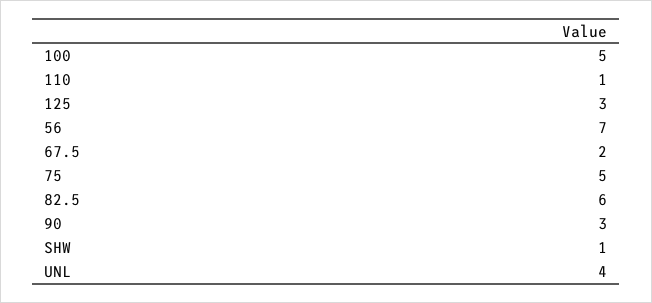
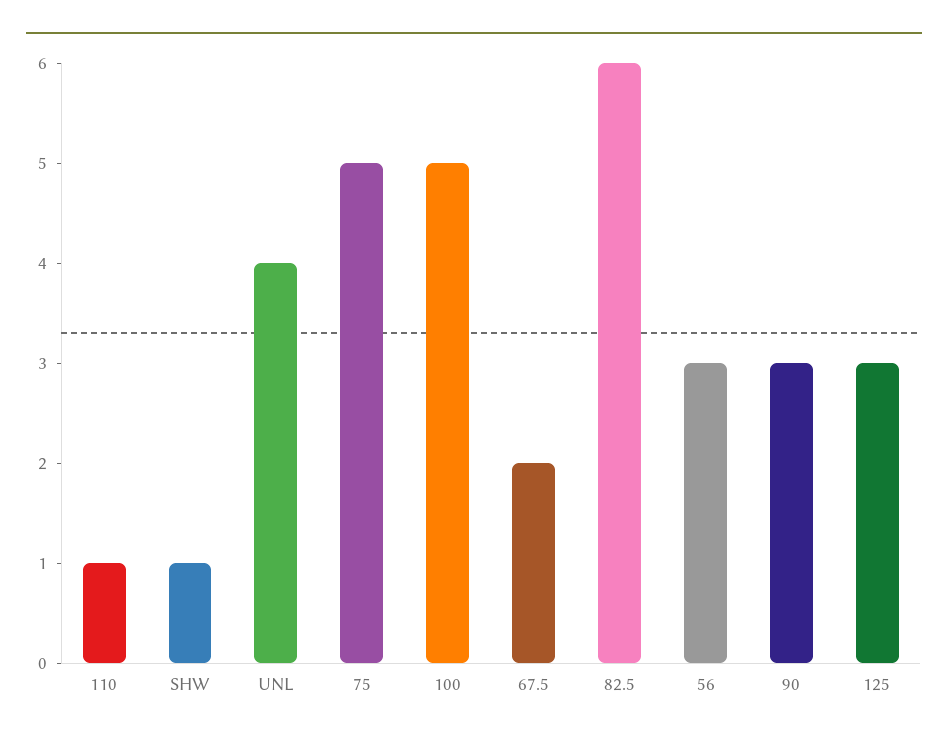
56: 7 -> 3

